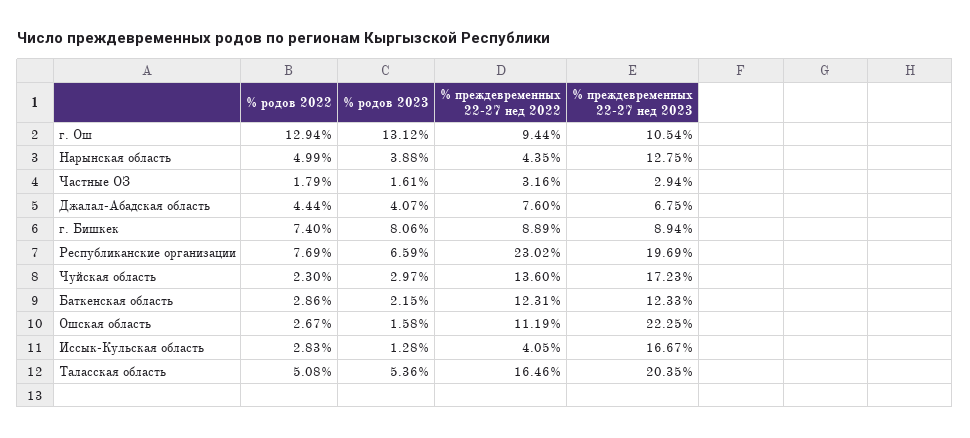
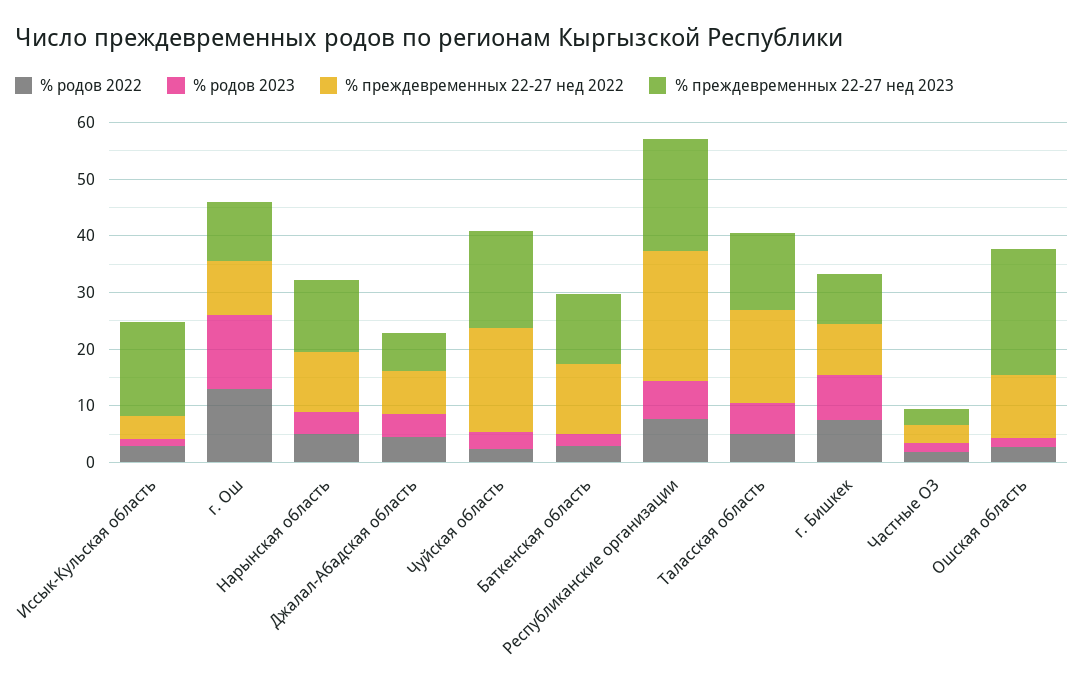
% преждевременных 22-27 нед 2022, Нарынская область: 4.35 -> 10
% преждевременных 22-27 нед 2022, Чуйская область: 13.6 -> 18
% преждевременных 22-27 нед 2023, Таласская область: 20.35 -> 14

